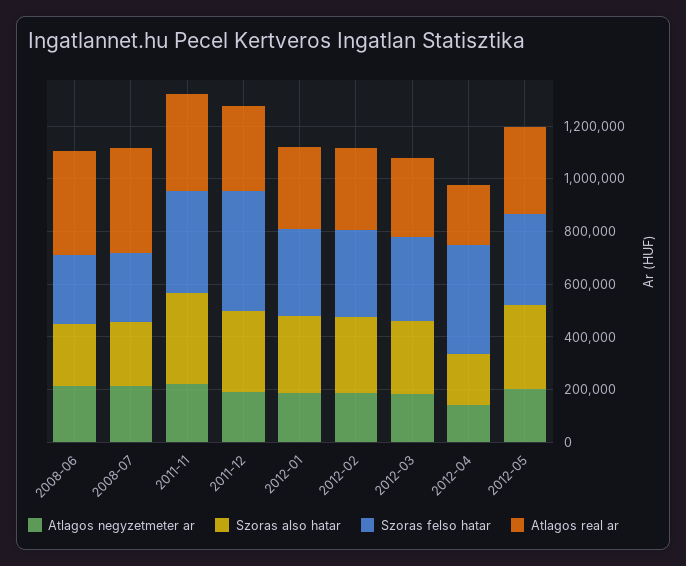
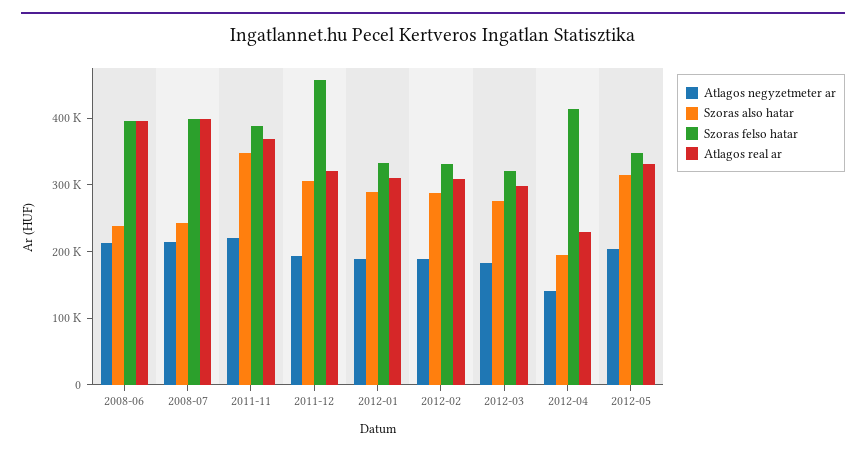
Szoras felso hatar, 2008-06: 250000 -> 400000
Szoras felso hatar, 2008-07: 250000 -> 400000

